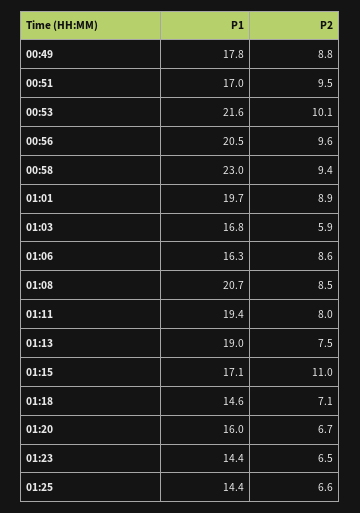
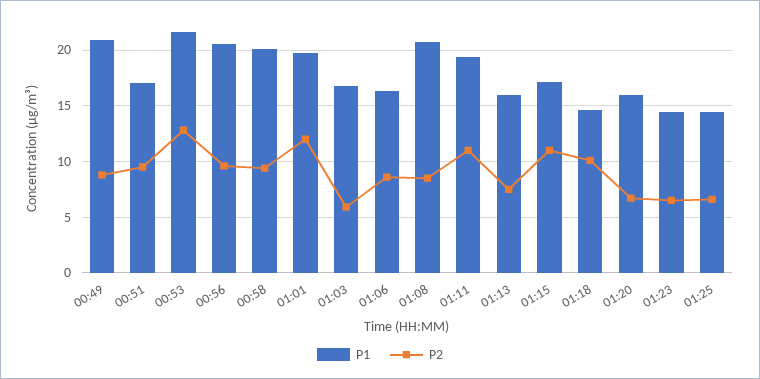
P1, 00:49: 17.8 -> 21
P2, 00:53: 10.1 -> 13
P1, 00:58: 23 -> 20
P2, 01:01: 8.9 -> 12
P2, 01:11: 8 -> 11
P1, 01:13: 19 -> 16
P2, 01:18: 7.1 -> 10

